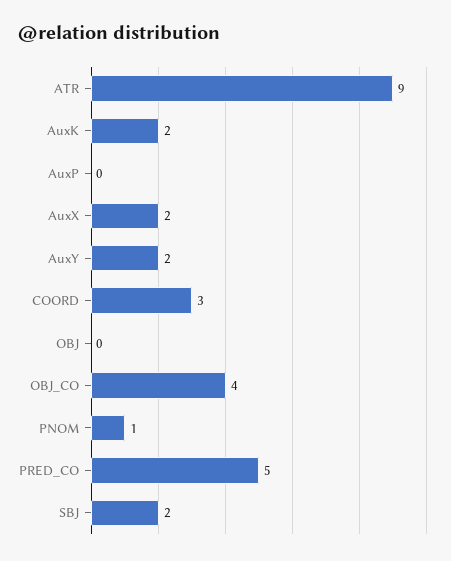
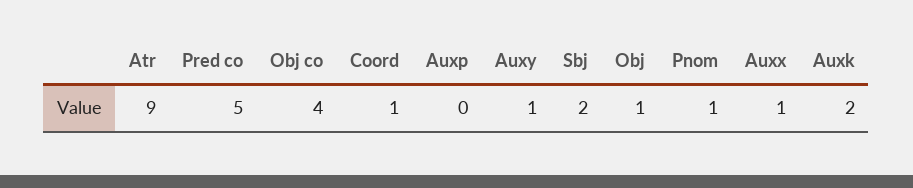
AuxX: 2 -> 1
AuxY: 2 -> 1
COORD: 3 -> 1
OBJ: 0 -> 1

